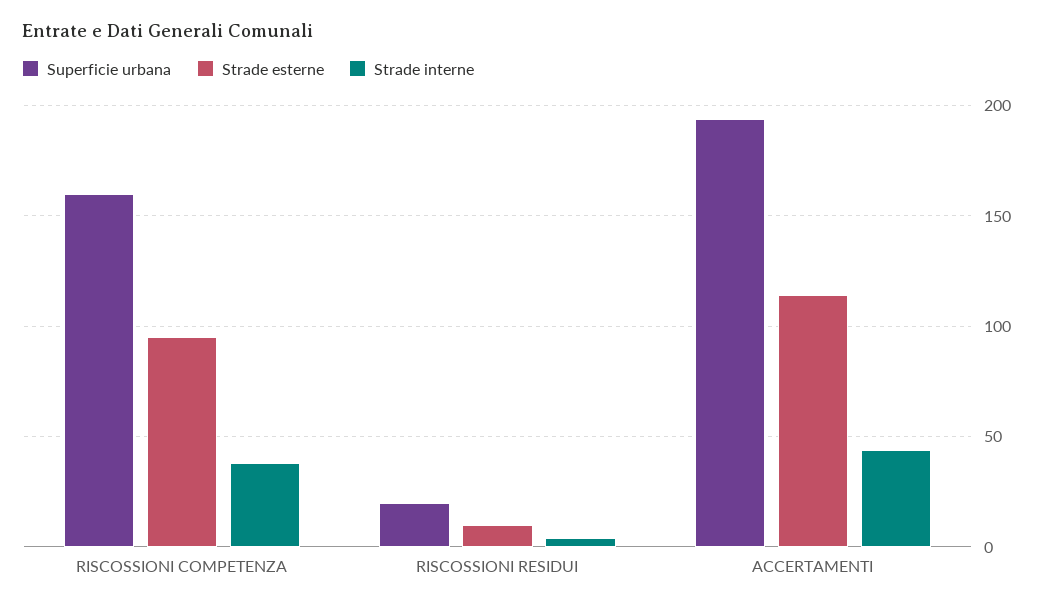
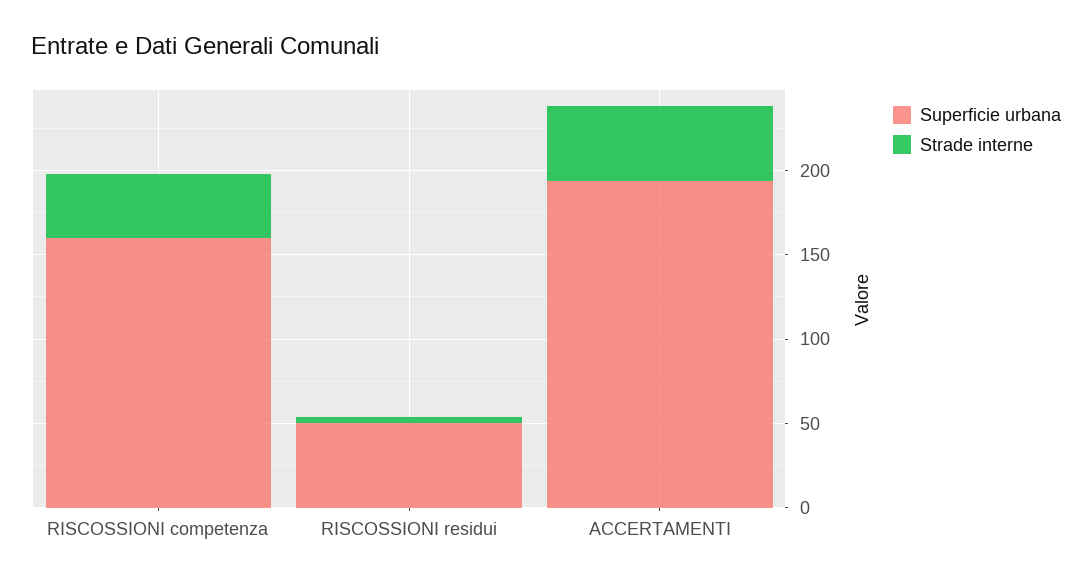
Strade esterne, RISCOSSIONI COMPETENZA: 95 -> none
Superficie urbana, RISCOSSIONI RESIDUI: 20 -> 50
Strade esterne, RISCOSSIONI RESIDUI: 10 -> none
Strade esterne, ACCERTAMENTI: 115 -> none

